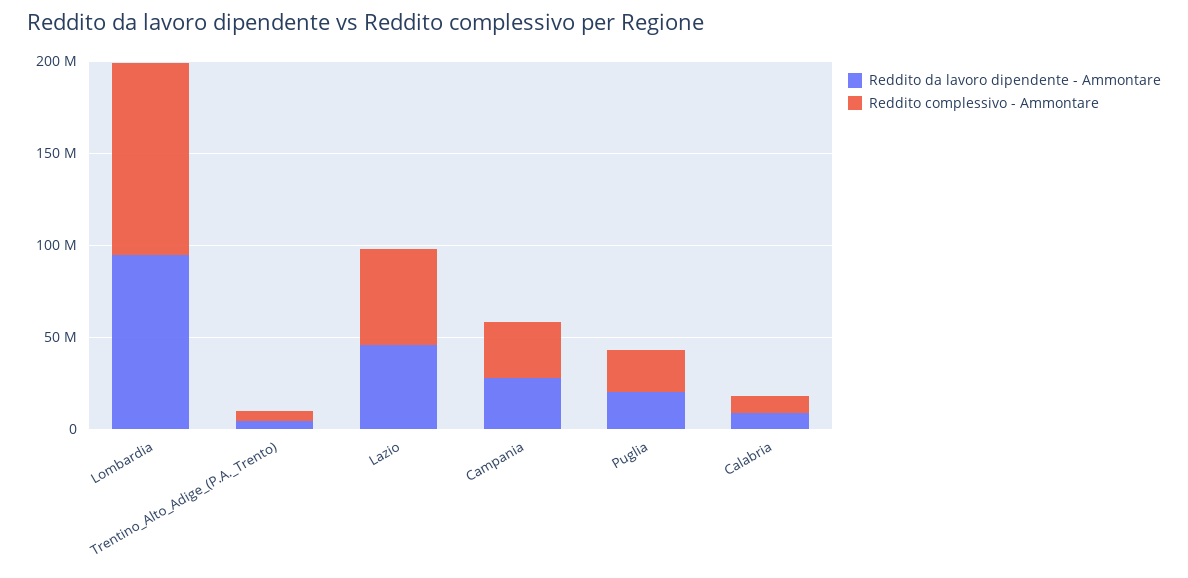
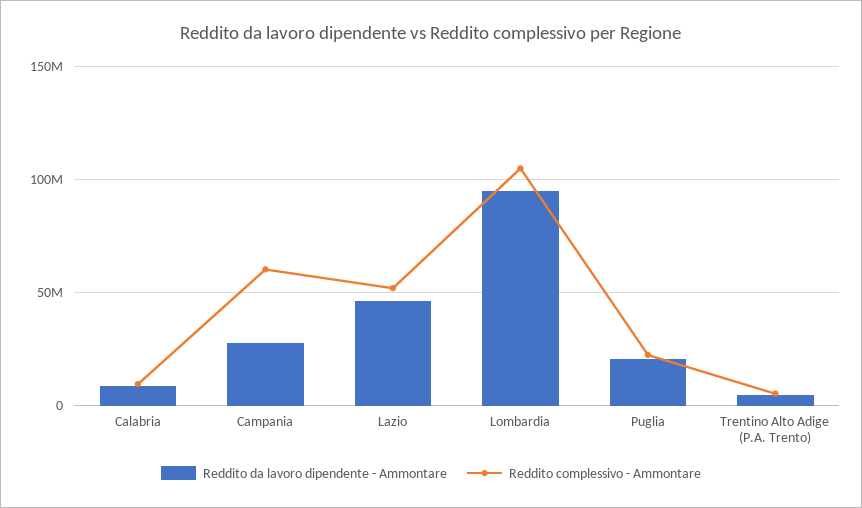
Reddito complessivo - Ammontare, Campania: 30000000 -> 60000000

